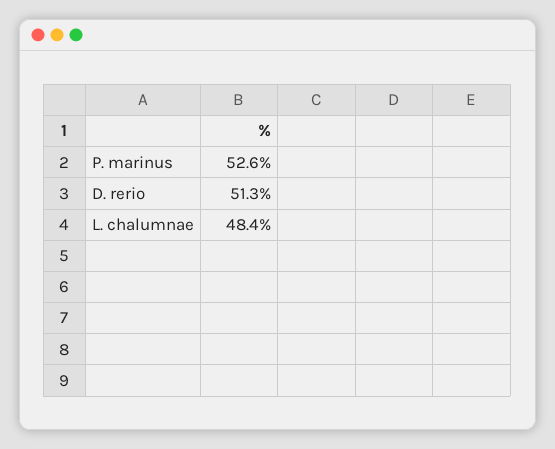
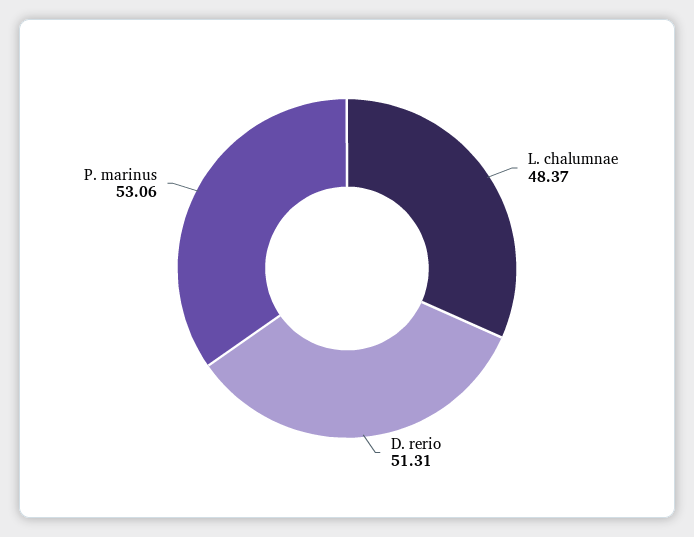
P. marinus: 52.6 -> 53.06

